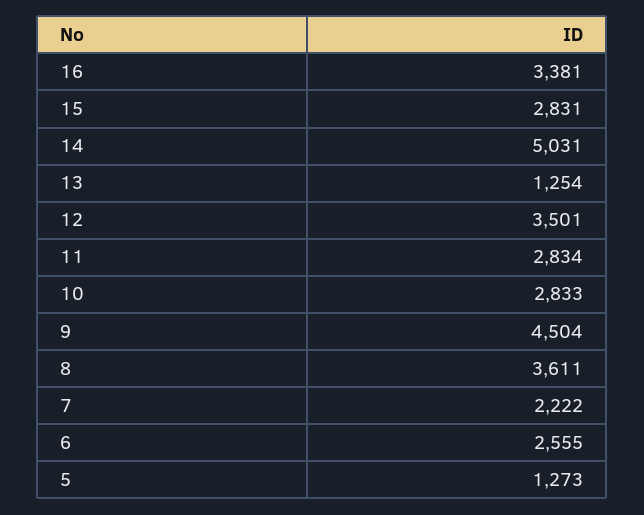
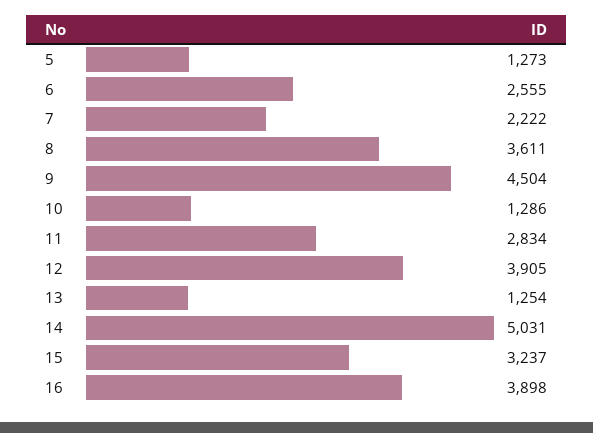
16: 3381 -> 3898
15: 2831 -> 3237
12: 3501 -> 3905
10: 2833 -> 1286

